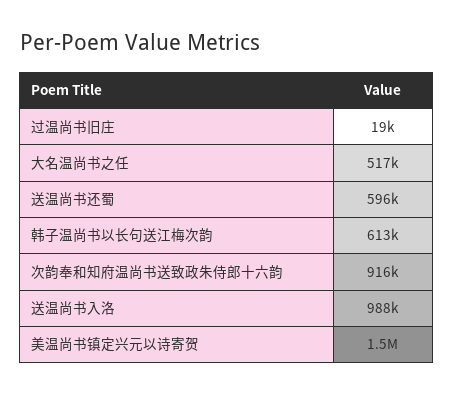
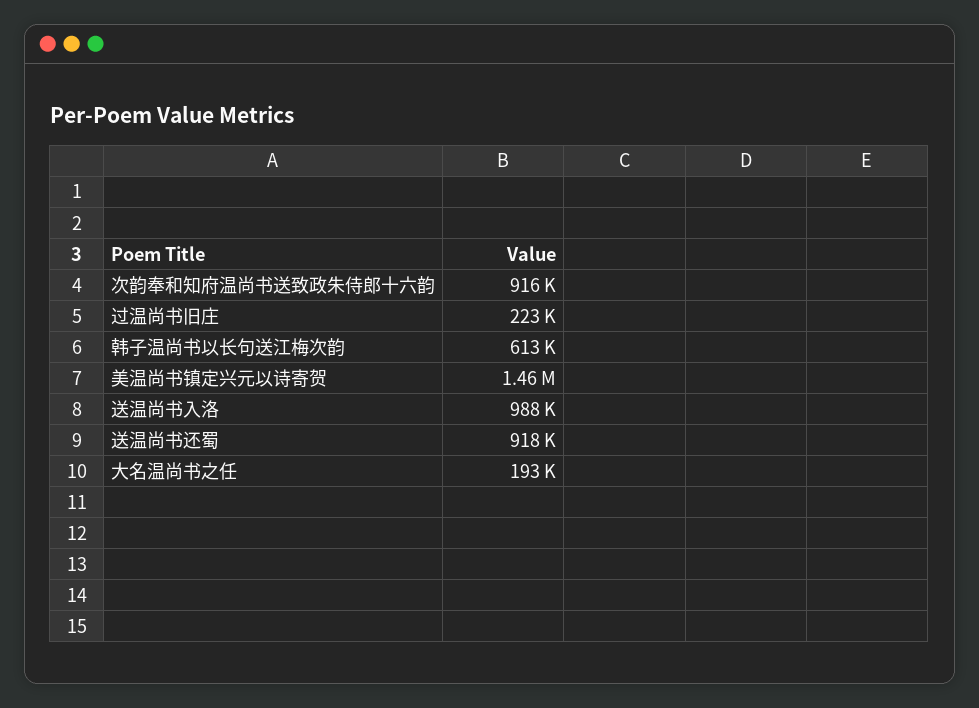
过温尚书旧庄: 19000 -> 223000
大名温尚书之任: 517000 -> 193000
送温尚书还蜀: 596000 -> 918000

